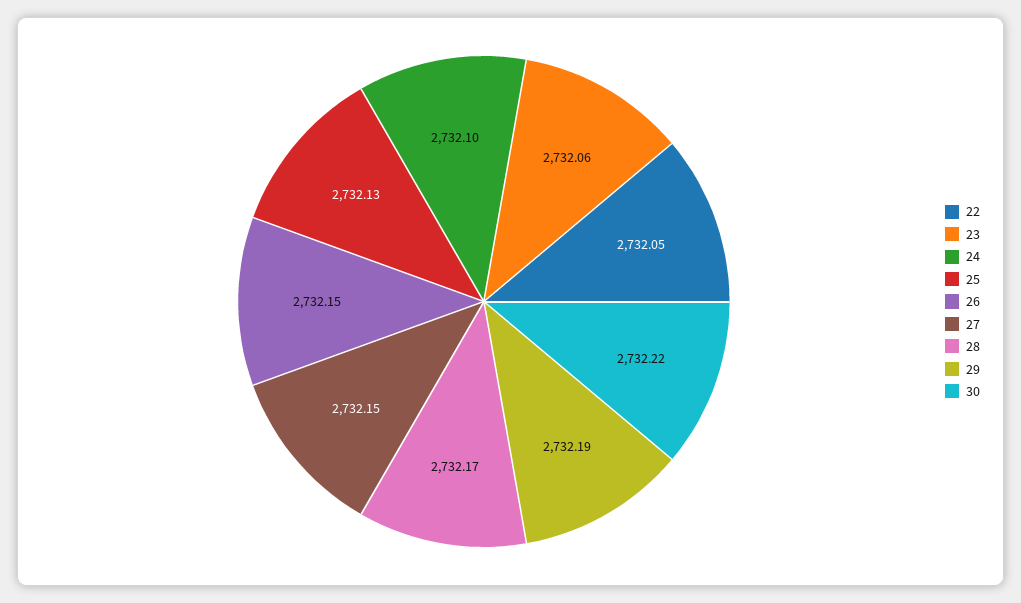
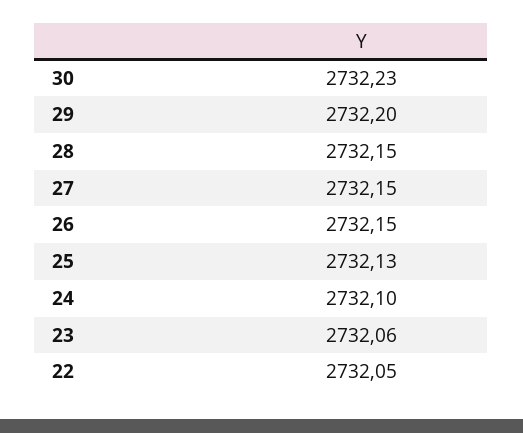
28: 2732.17 -> 2732.15
29: 2732.19 -> 2732.2
30: 2732.22 -> 2732.23

